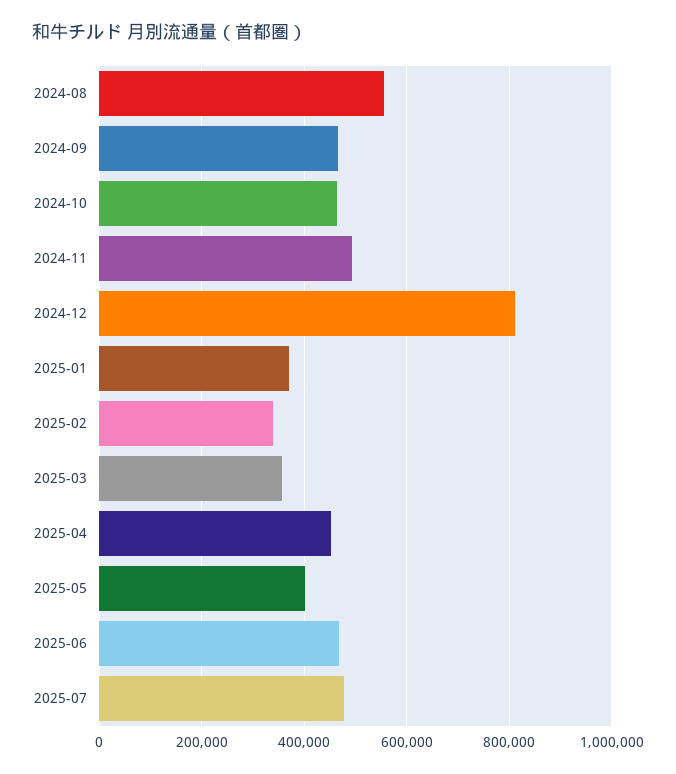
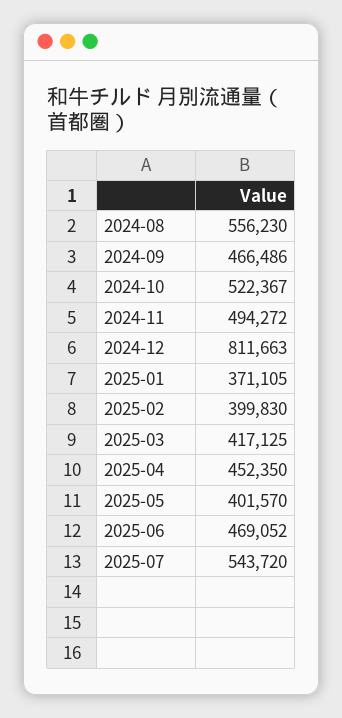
2024-10: 460000 -> 522367
2025-02: 340000 -> 399830
2025-03: 360000 -> 417125
2025-07: 480000 -> 543720

